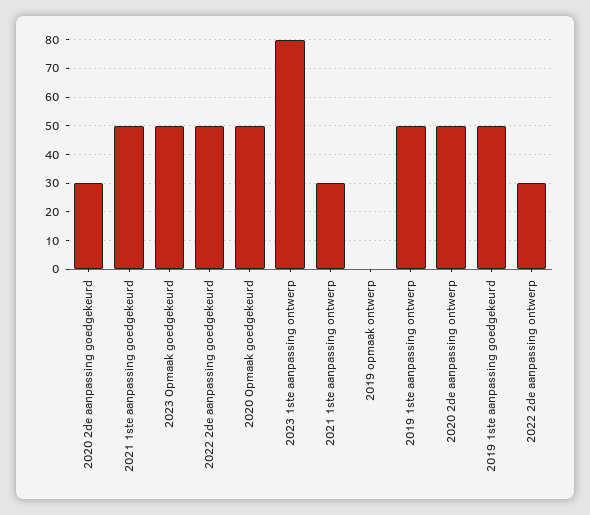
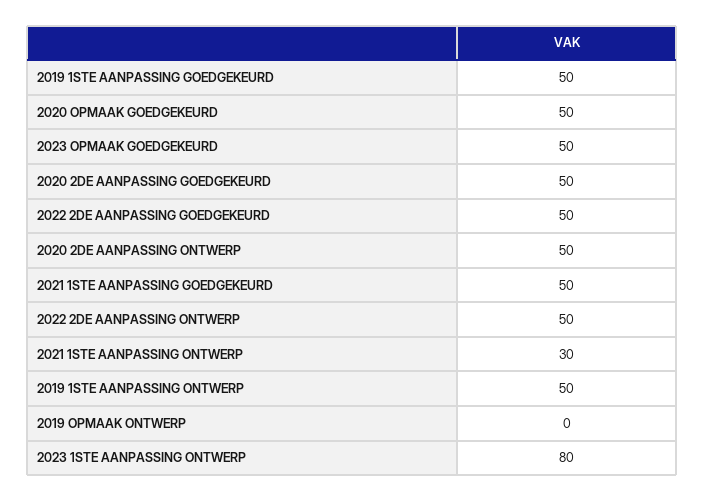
2020 2de aanpassing goedgekeurd: 30 -> 50
2022 2de aanpassing ontwerp: 30 -> 50

